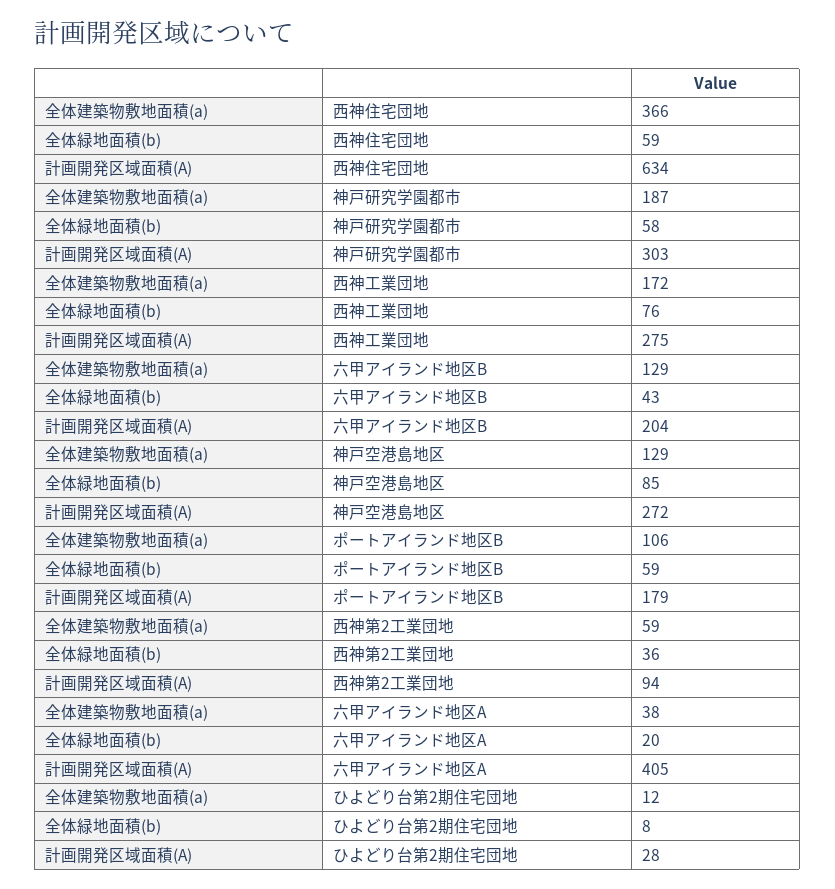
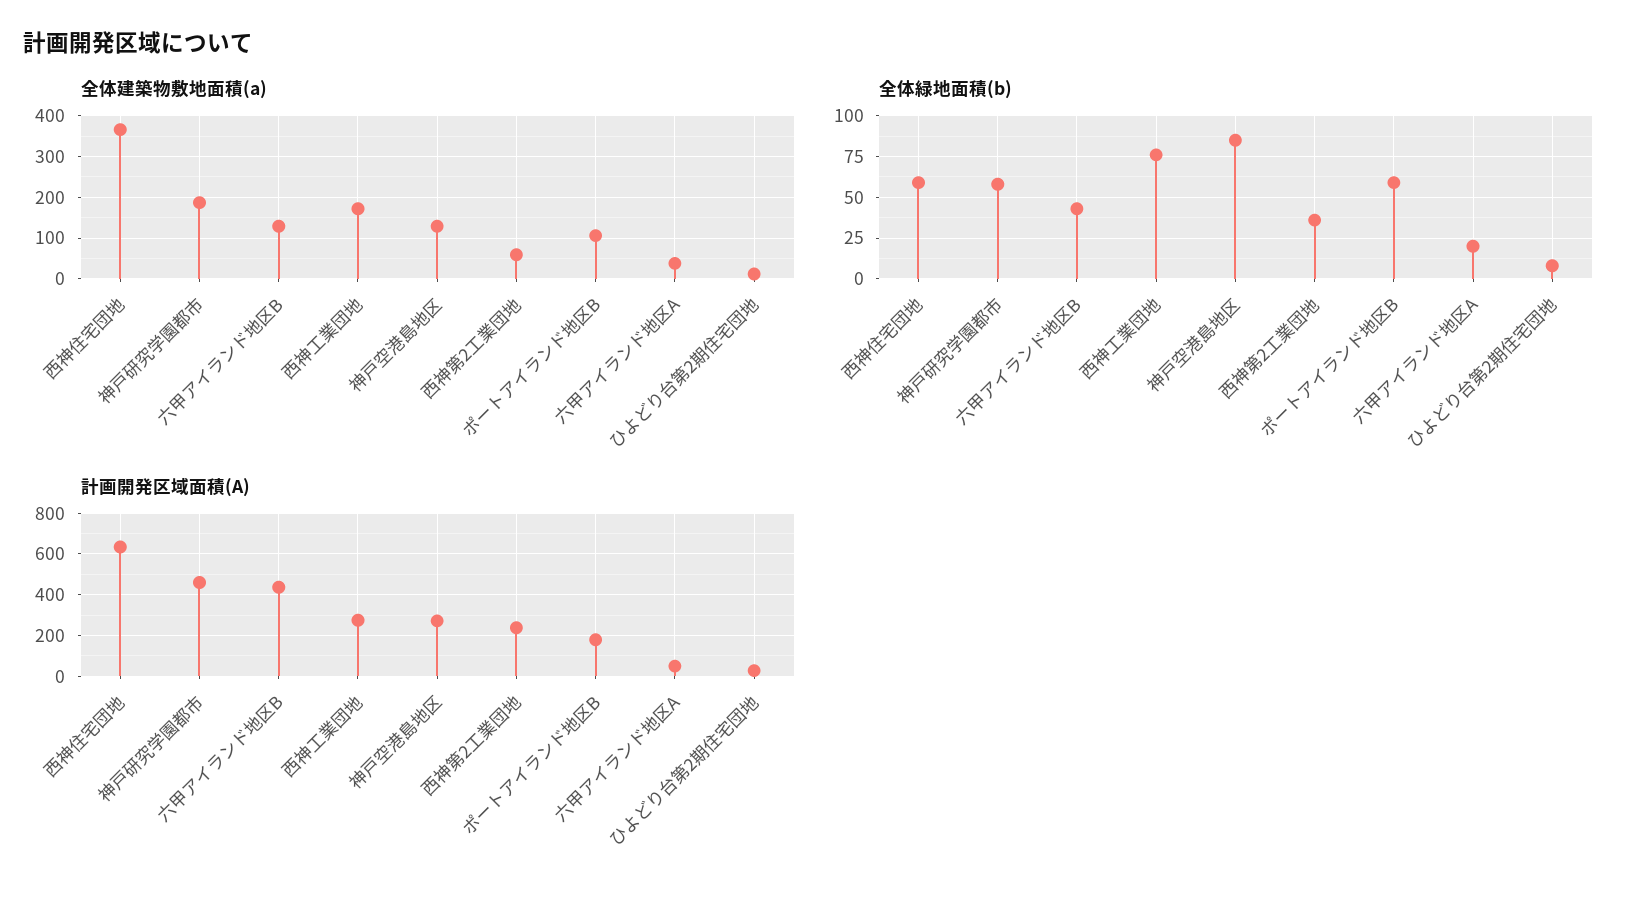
計画開発区域面積(A), 神戸研究学園都市: 303 -> 450
計画開発区域面積(A), 六甲アイランド地区B: 204 -> 450
計画開発区域面積(A), 西神第2工業団地: 94 -> 250
計画開発区域面積(A), 六甲アイランド地区A: 405 -> 50

